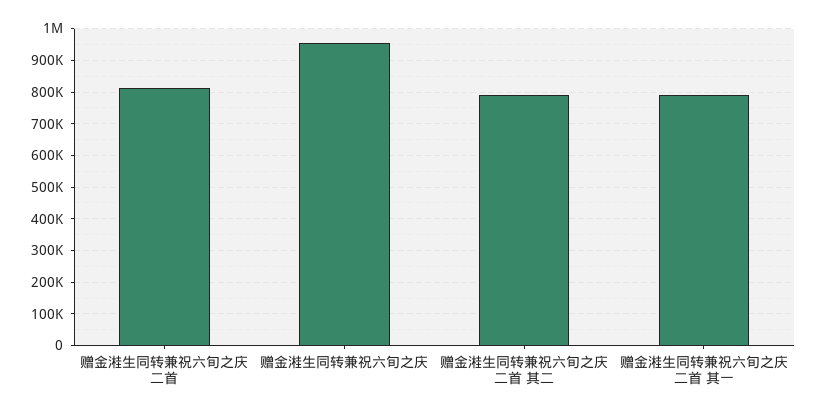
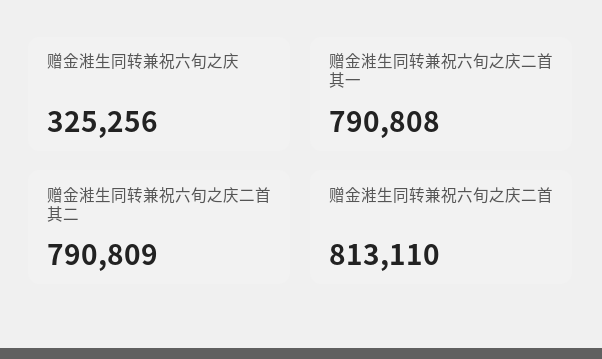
赠金溎生同转兼祝六旬之庆: 960000 -> 325256

